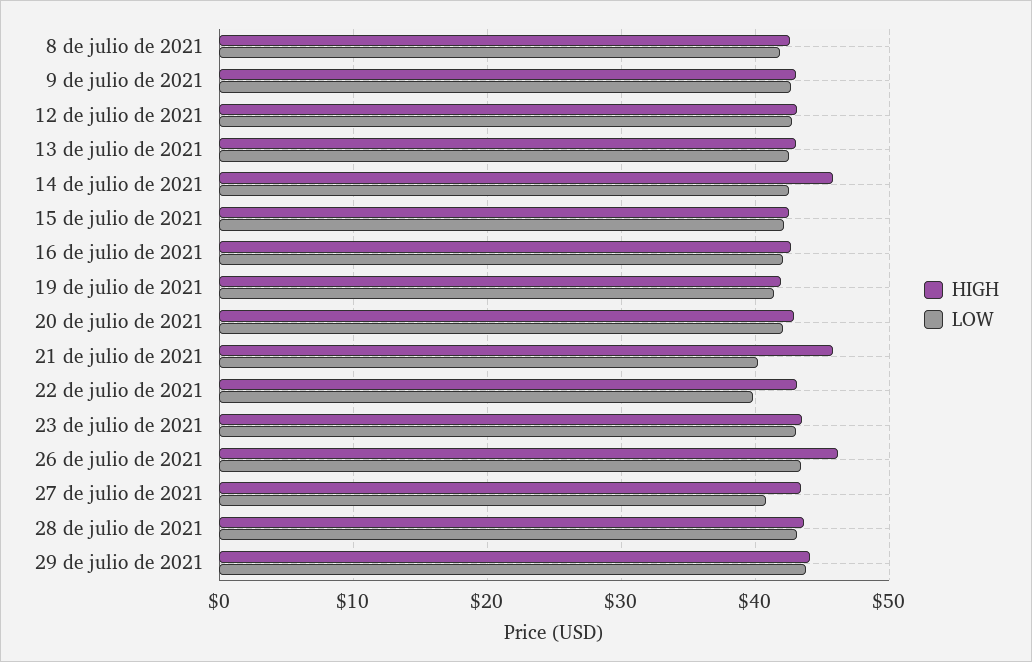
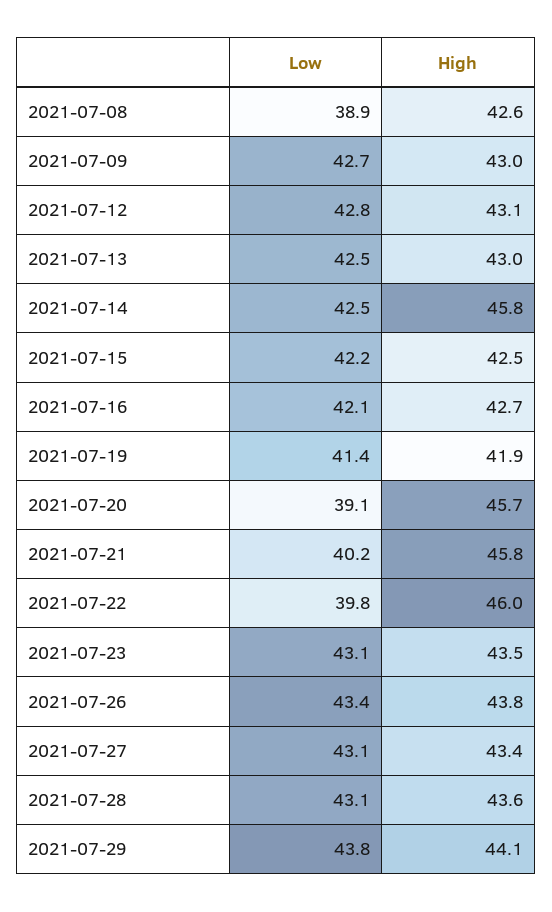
LOW, 8 de julio de 2021: 42 -> 38.9
HIGH, 20 de julio de 2021: 43 -> 45.7
LOW, 20 de julio de 2021: 42 -> 39.1
HIGH, 22 de julio de 2021: 43 -> 46
HIGH, 26 de julio de 2021: 46 -> 43.8
LOW, 27 de julio de 2021: 41 -> 43.1

